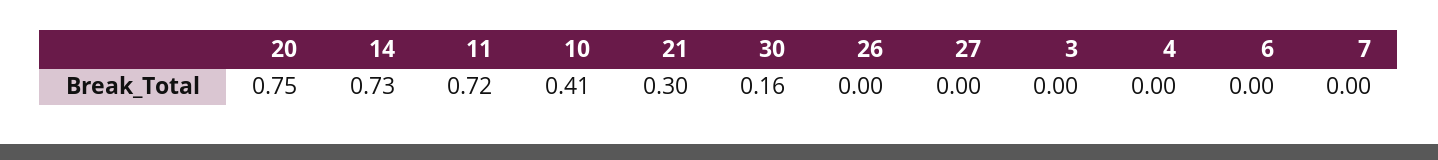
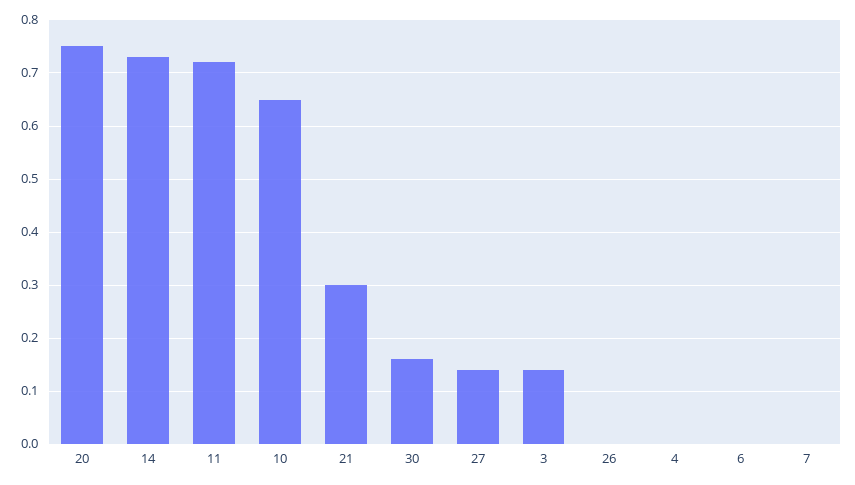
10: 0.41 -> 0.65
27: 0 -> 0.15
3: 0 -> 0.15

